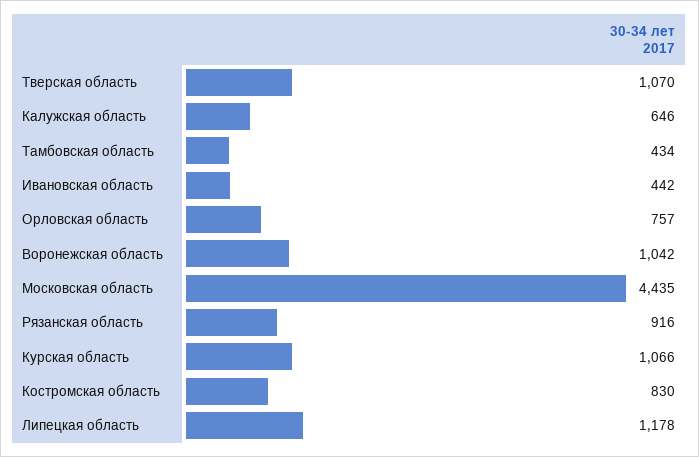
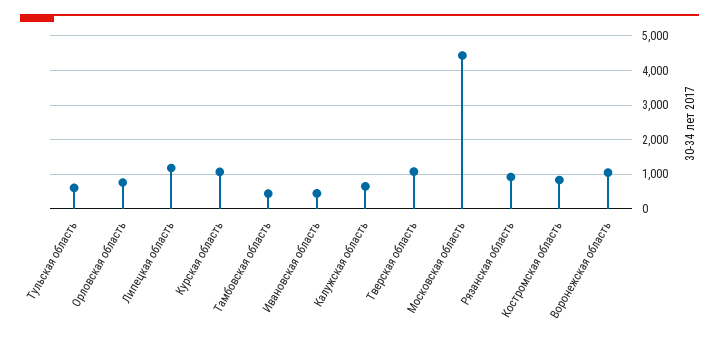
Тульская область: none -> 600

